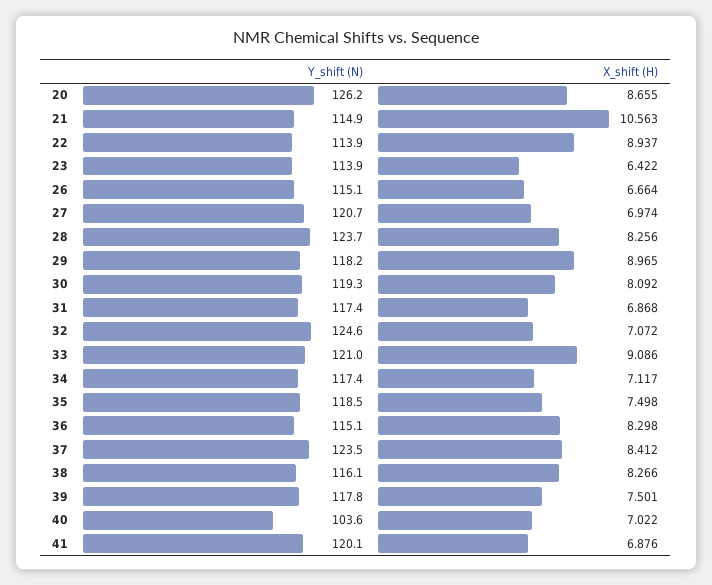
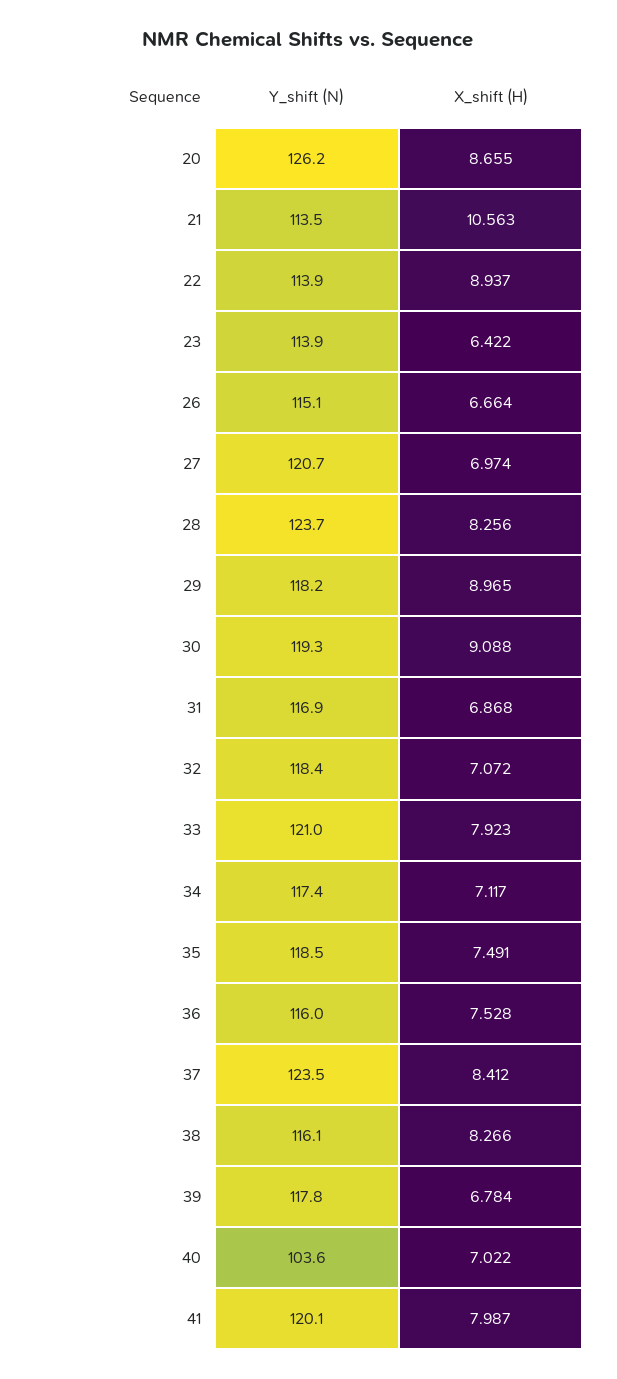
Y_shift (N), 21: 114.9 -> 113.5
X_shift (H), 30: 8.092 -> 9.088
Y_shift (N), 31: 117.4 -> 116.9
Y_shift (N), 32: 124.6 -> 118.4
X_shift (H), 33: 9.086 -> 7.923
X_shift (H), 35: 7.498 -> 7.491
Y_shift (N), 36: 115.1 -> 116
X_shift (H), 36: 8.298 -> 7.528
X_shift (H), 39: 7.501 -> 6.784
X_shift (H), 41: 6.876 -> 7.987

